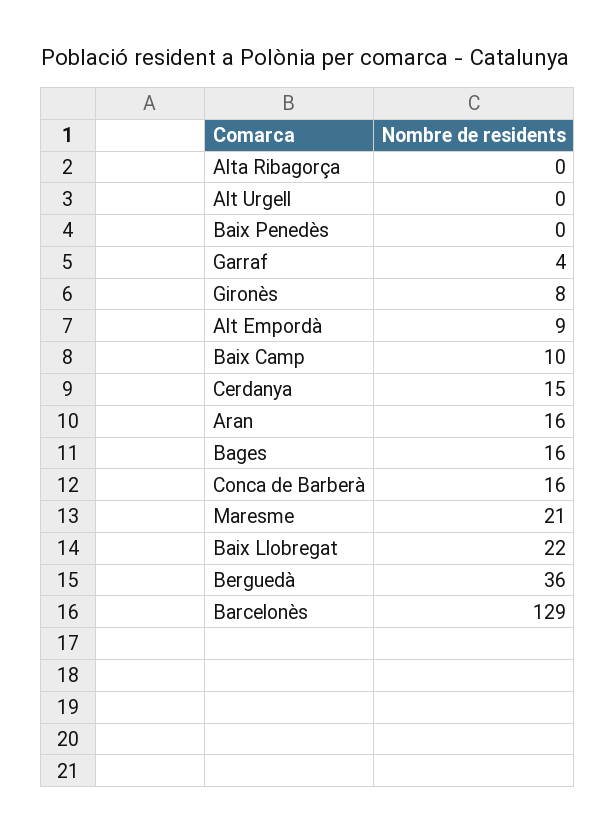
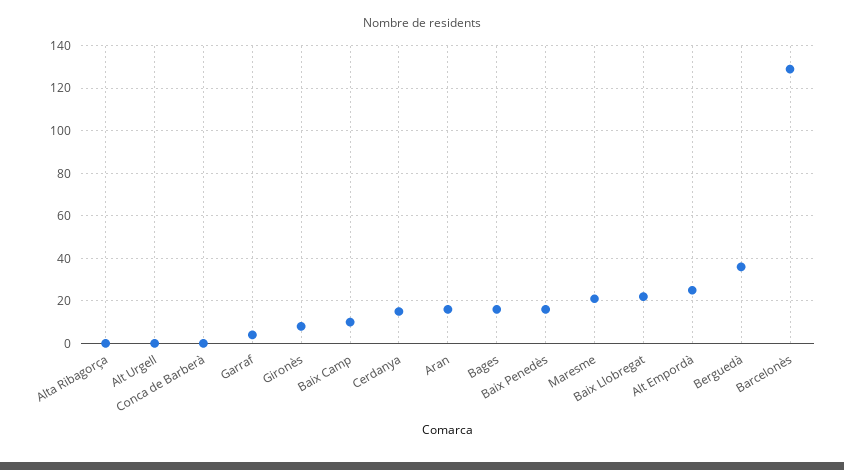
Baix Penedès: 0 -> 15
Alt Empordà: 9 -> 25
Conca de Barberà: 16 -> 0

